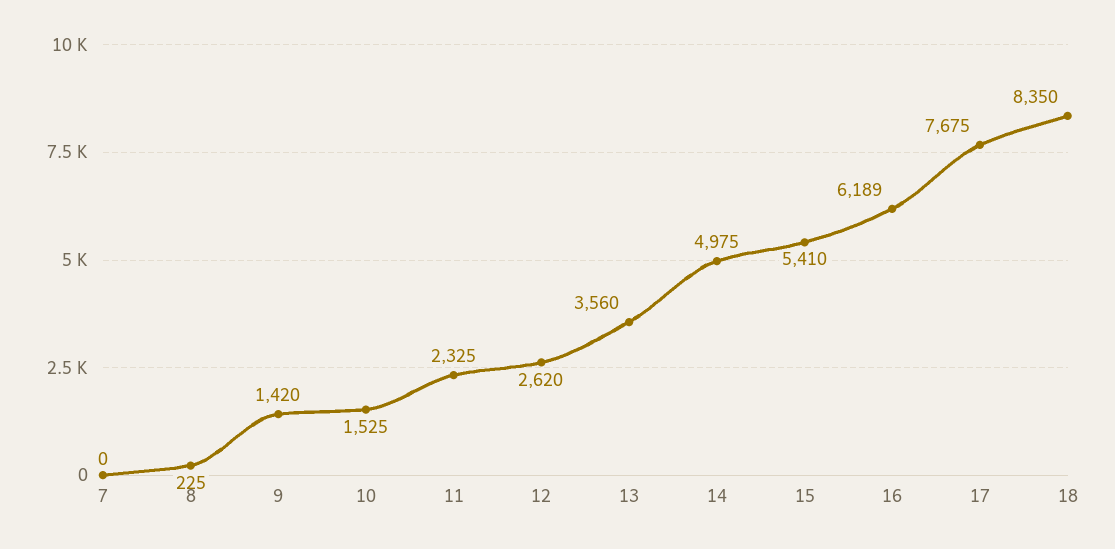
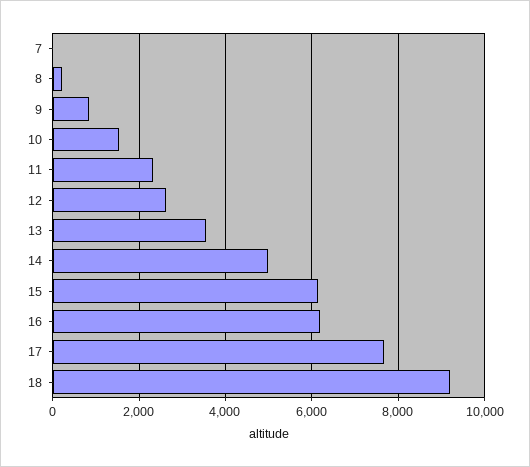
9: 1420 -> 800
15: 5410 -> 6200
18: 8350 -> 9200

